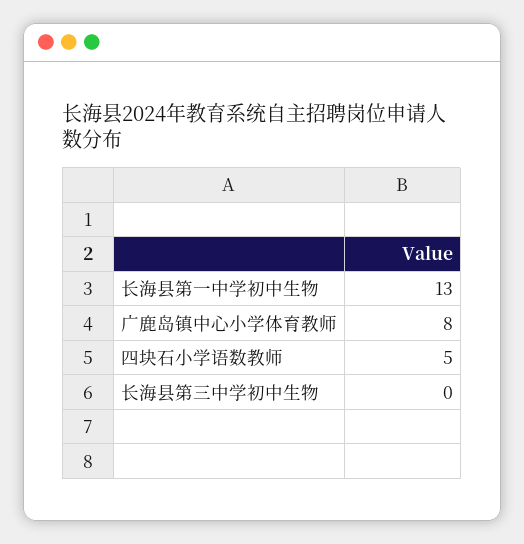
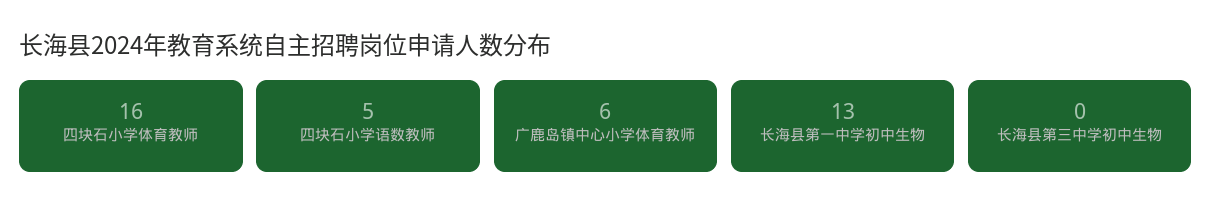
广鹿岛镇中心小学体育教师: 8 -> 6
四块石小学体育教师: none -> 16

